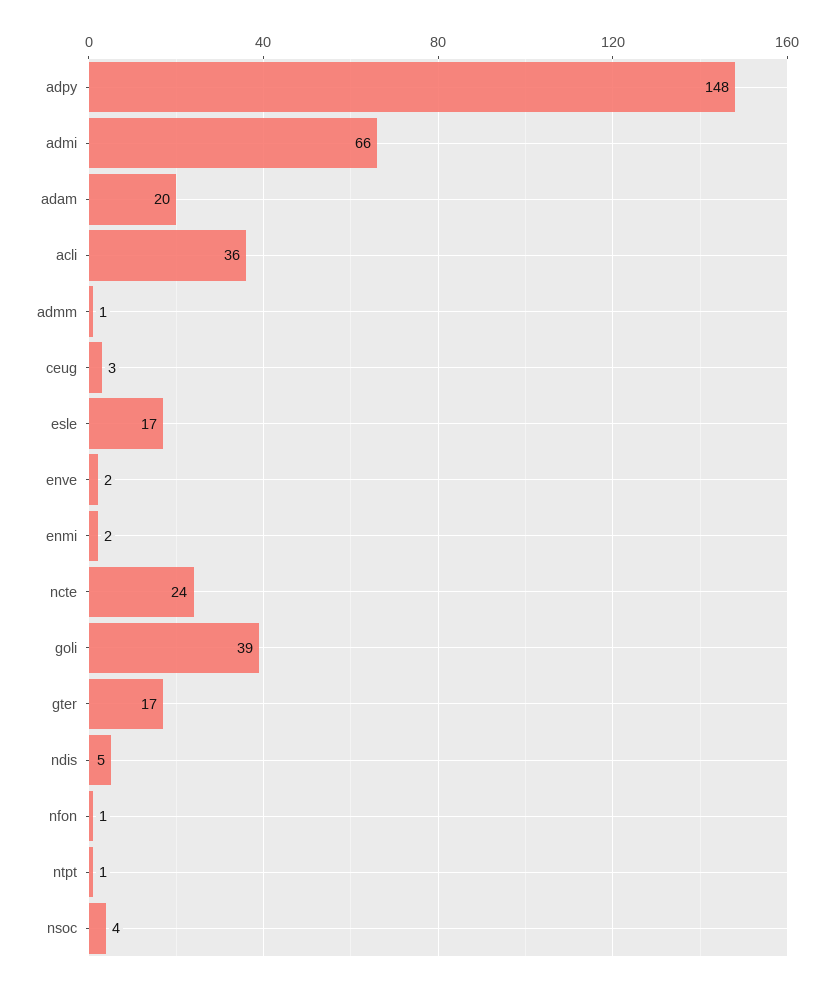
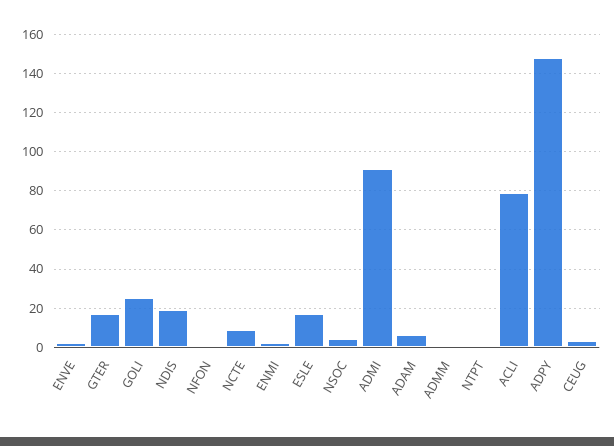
admi: 66 -> 90
adam: 20 -> 5
acli: 36 -> 80
ncte: 24 -> 10
goli: 39 -> 25
ndis: 5 -> 20

